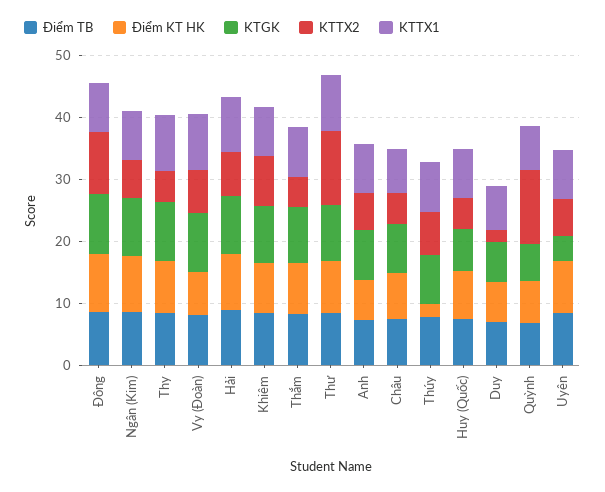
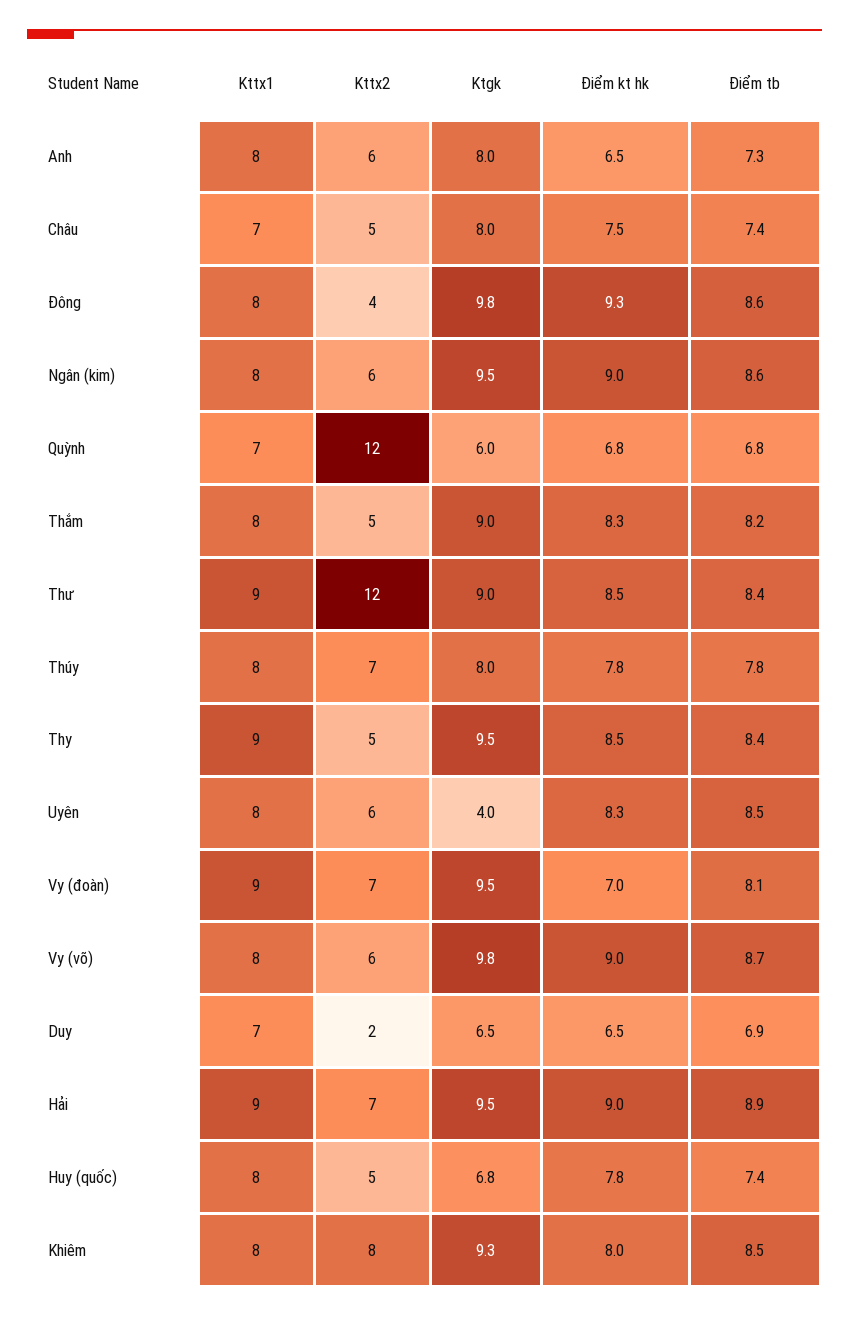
KTTX2, Đông: 10 -> 4
Điểm KT HK, Thúy: 2 -> 7.8
KTTX1, Vy (võ): none -> 8
KTTX2, Vy (võ): none -> 6
KTGK, Vy (võ): none -> 9.8
Điểm KT HK, Vy (võ): none -> 9
Điểm TB, Vy (võ): none -> 8.7

